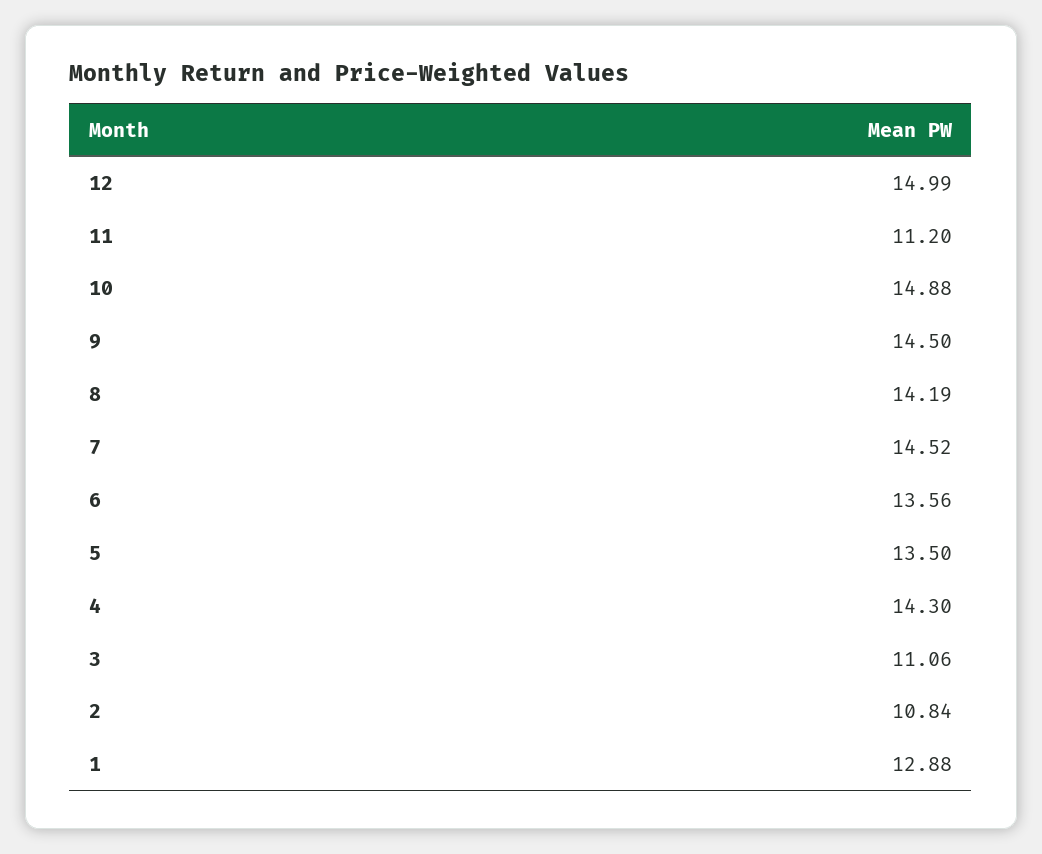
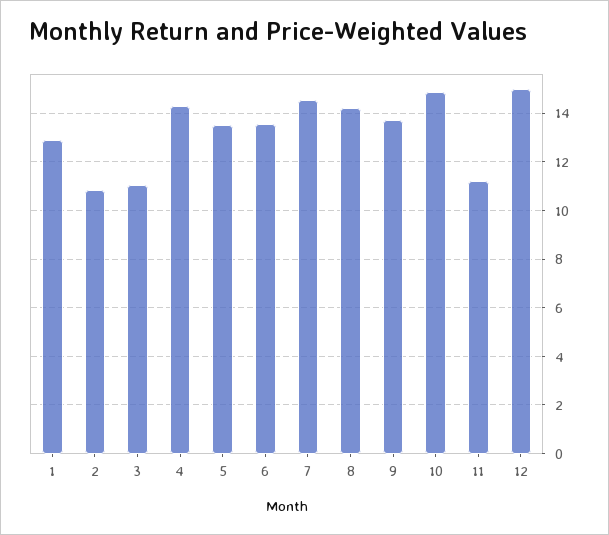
9: 14.5 -> 13.75

